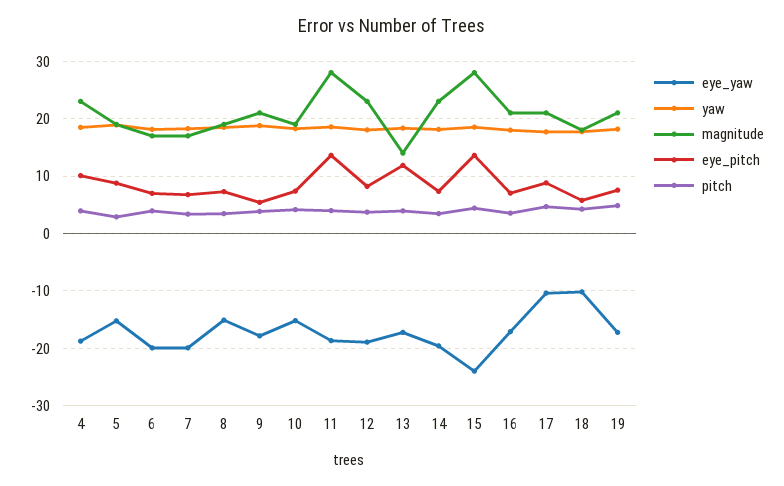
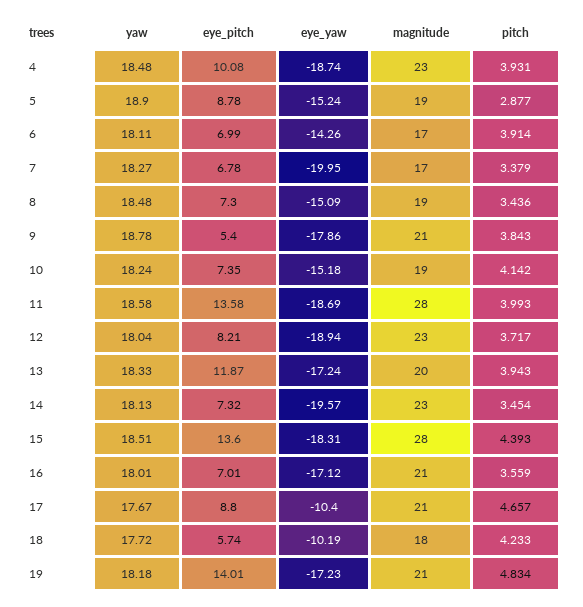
eye_yaw, 6: -20 -> -14.26
magnitude, 13: 14 -> 20
eye_yaw, 15: -24 -> -18.31
eye_pitch, 19: 8 -> 14.01

